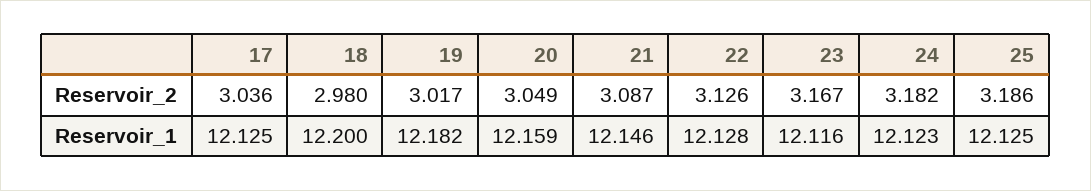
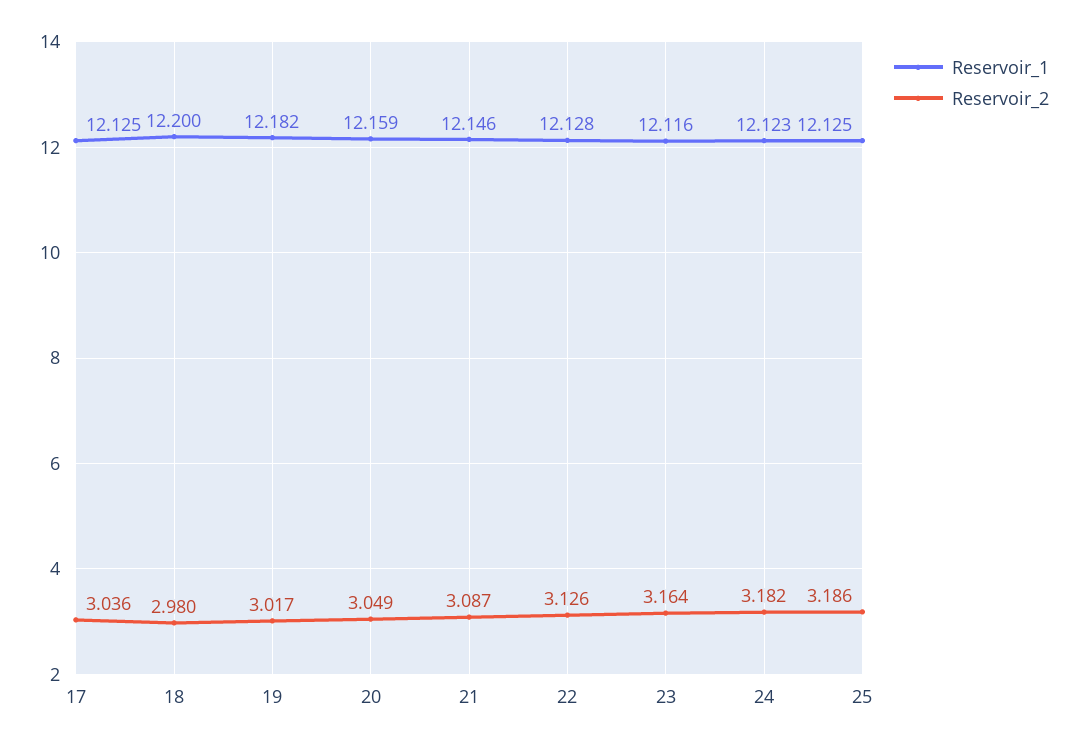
Reservoir_2, 23: 3.167 -> 3.164

